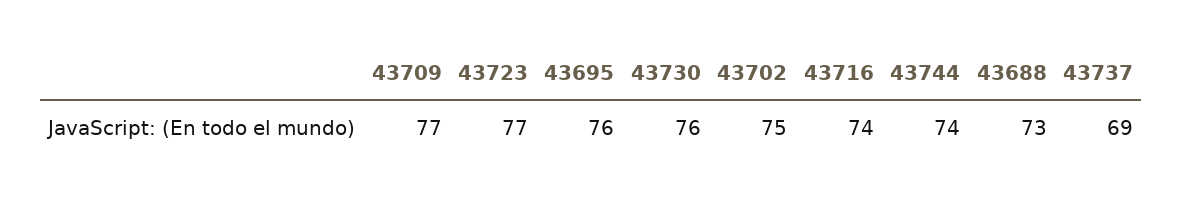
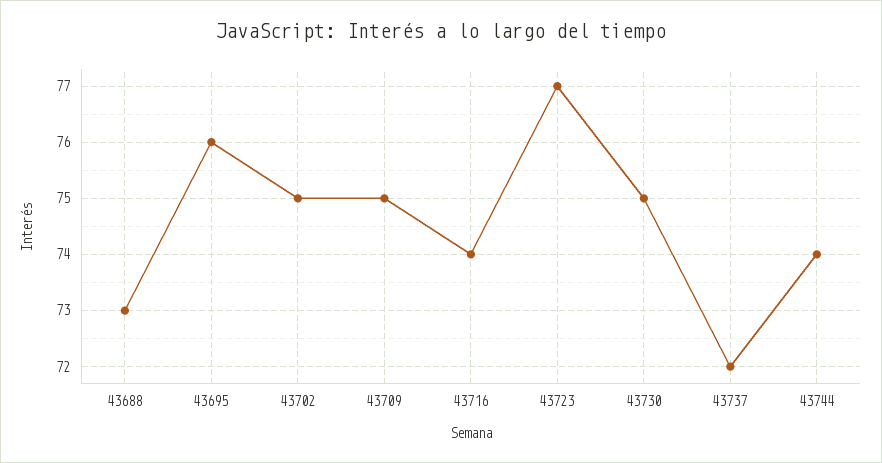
43709: 77 -> 75
43730: 76 -> 75
43737: 69 -> 72

